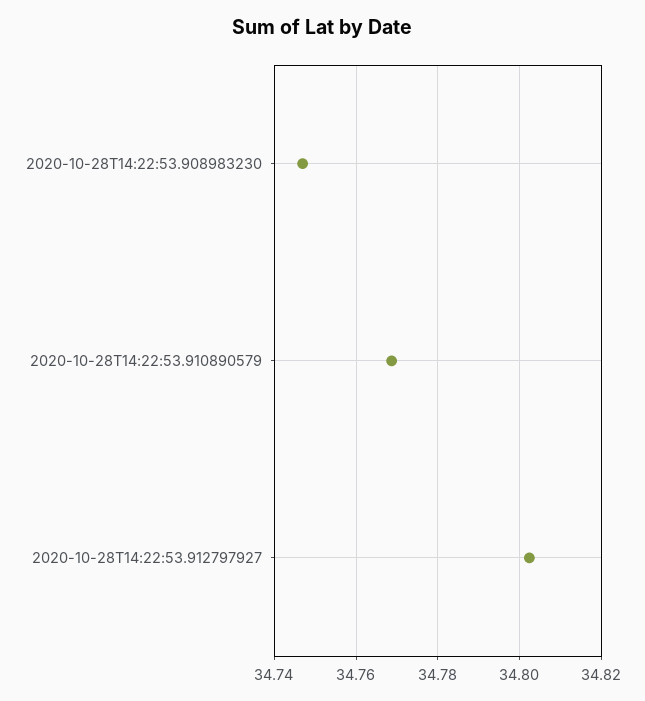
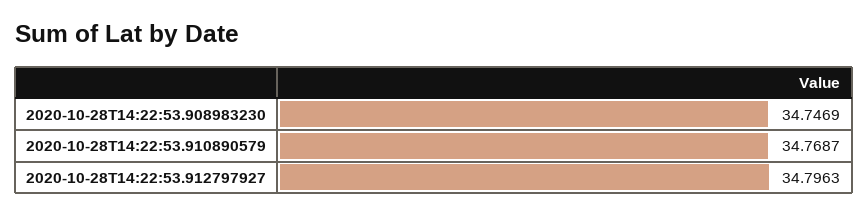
2020-10-28T14:22:53.912797927: 34.802 -> 34.7963

